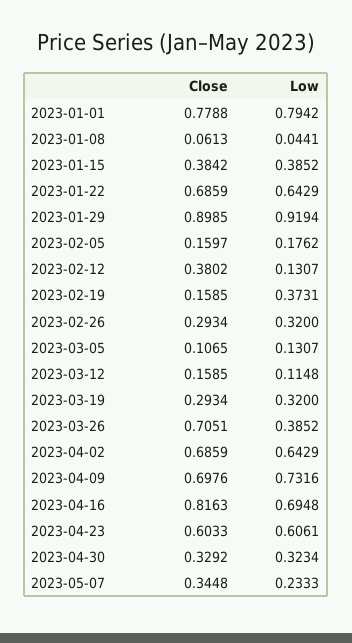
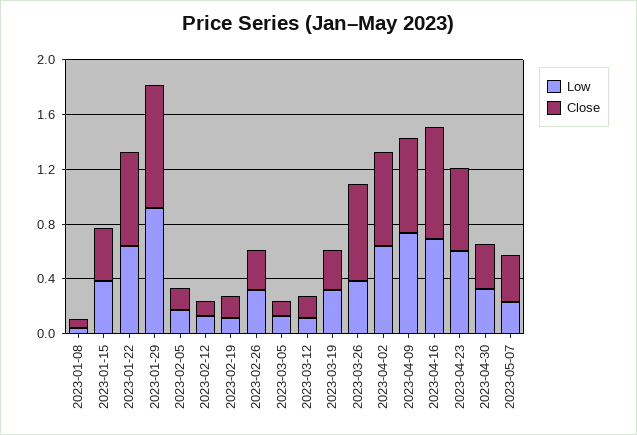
Close, 2023-01-01: 0.7788 -> none
Low, 2023-01-01: 0.7942 -> none
Close, 2023-02-12: 0.3802 -> 0.1
Low, 2023-02-19: 0.3731 -> 0.1

